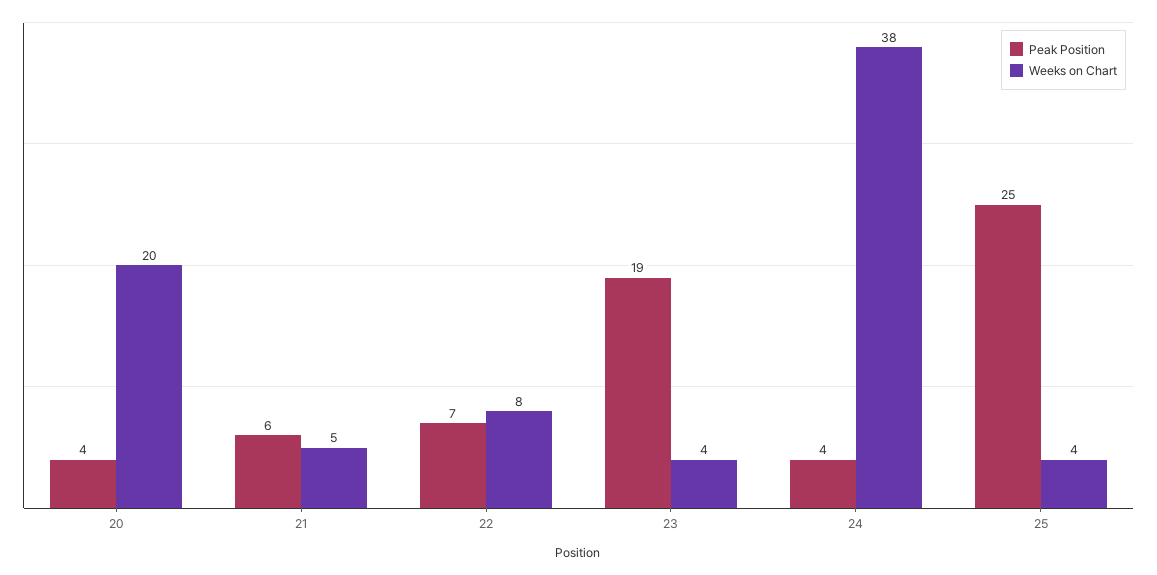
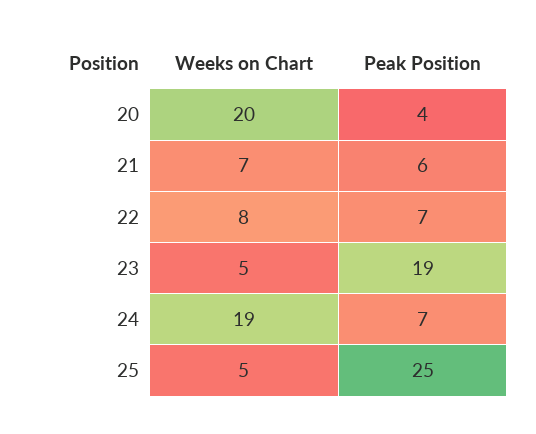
Weeks on Chart, 21: 5 -> 7
Weeks on Chart, 23: 4 -> 5
Peak Position, 24: 4 -> 7
Weeks on Chart, 24: 38 -> 19
Weeks on Chart, 25: 4 -> 5

